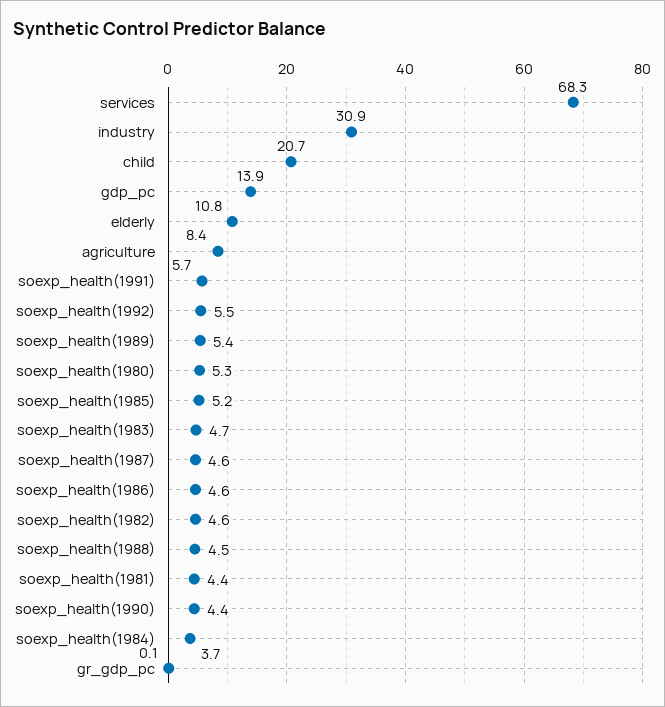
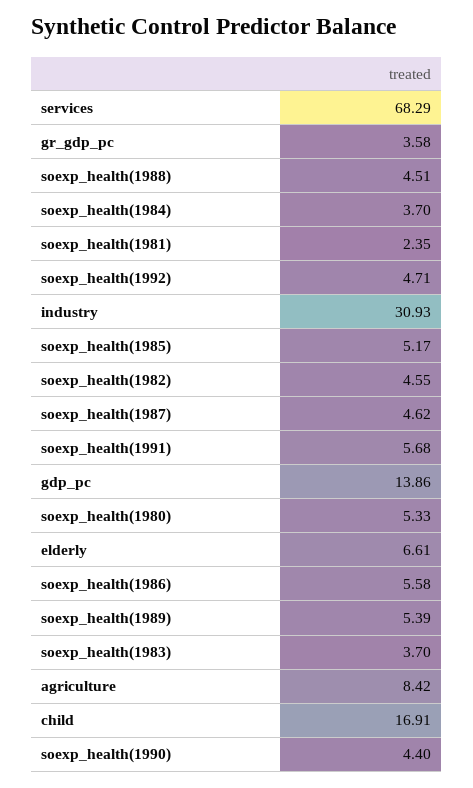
child: 20.7 -> 16.91
elderly: 10.8 -> 6.61
soexp_health(1992): 5.5 -> 4.71
soexp_health(1983): 4.7 -> 3.7
soexp_health(1986): 4.6 -> 5.58
soexp_health(1981): 4.4 -> 2.35
gr_gdp_pc: 0.1 -> 3.58

